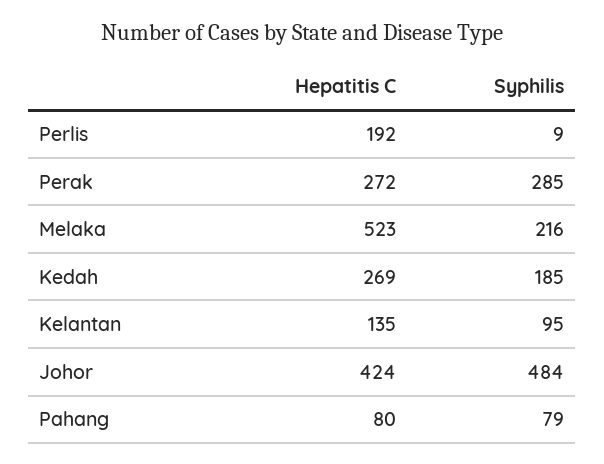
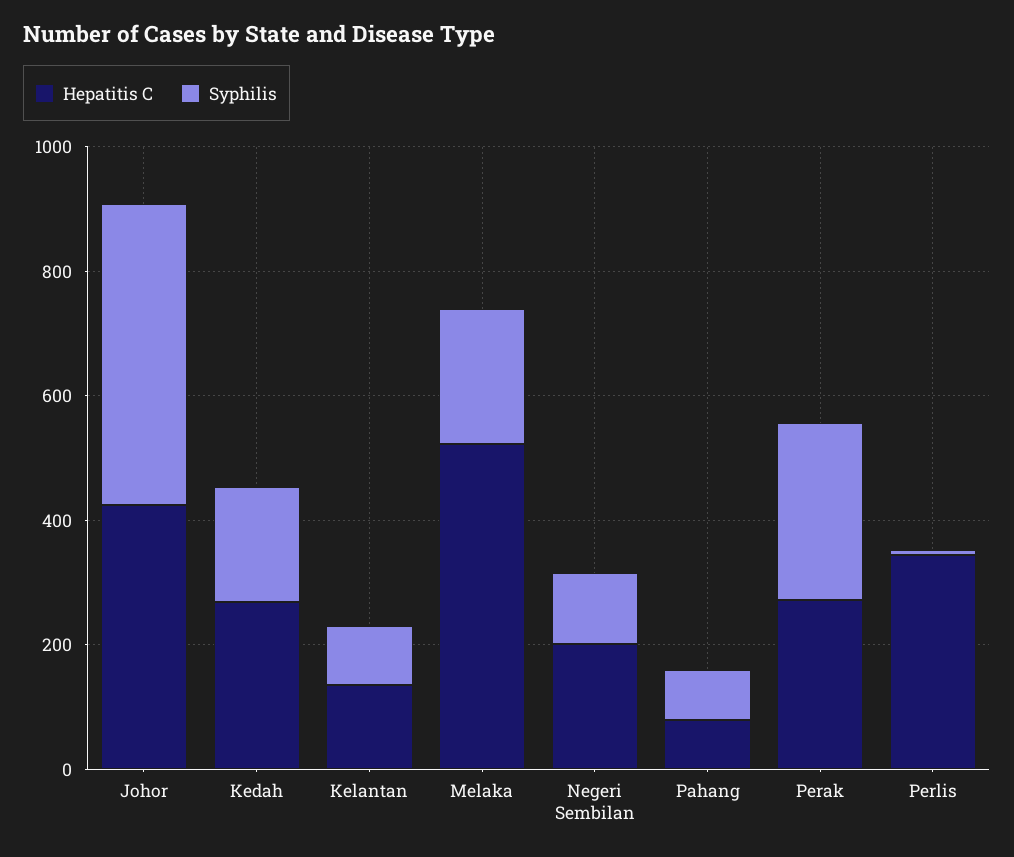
Hepatitis C, Perlis: 192 -> 350
Hepatitis C, Negeri Sembilan: none -> 200
Syphilis, Negeri Sembilan: none -> 100

